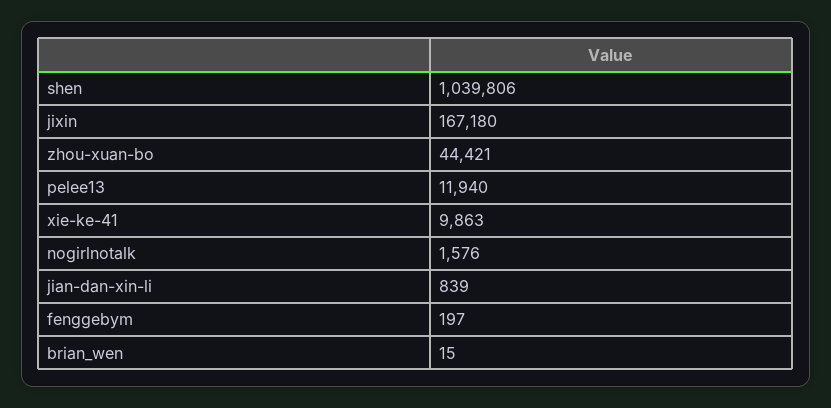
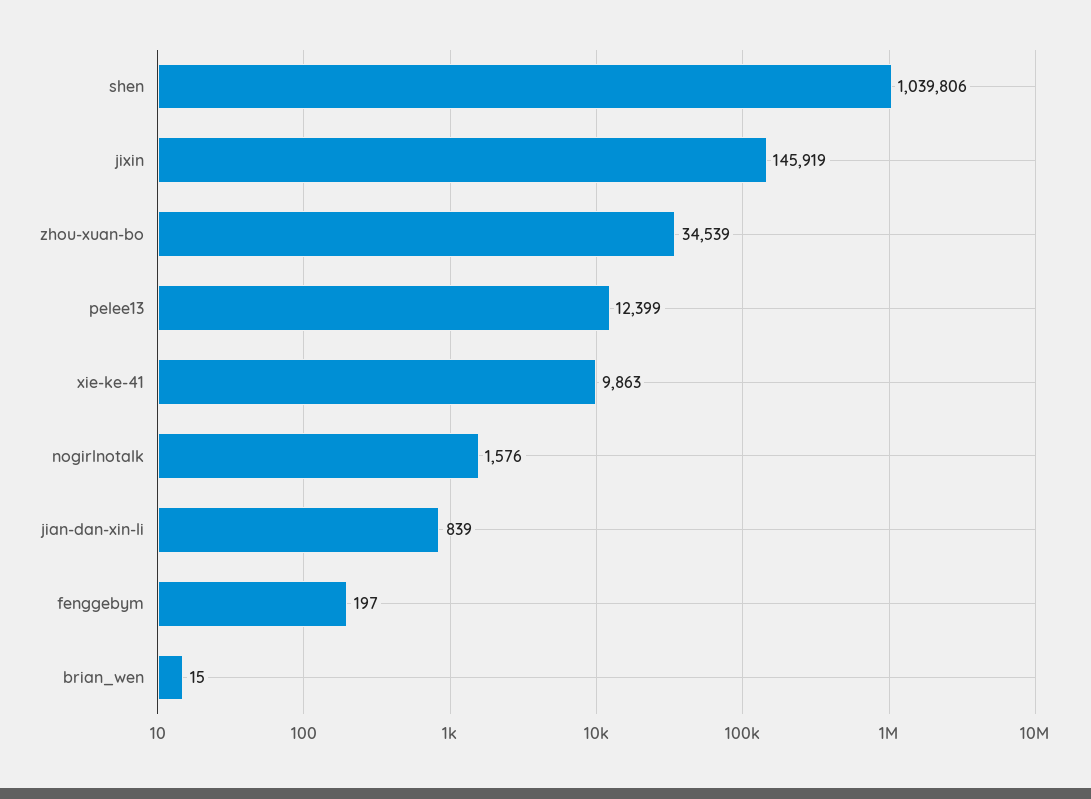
jixin: 167180 -> 145919
zhou-xuan-bo: 44421 -> 34539
pelee13: 11940 -> 12399

